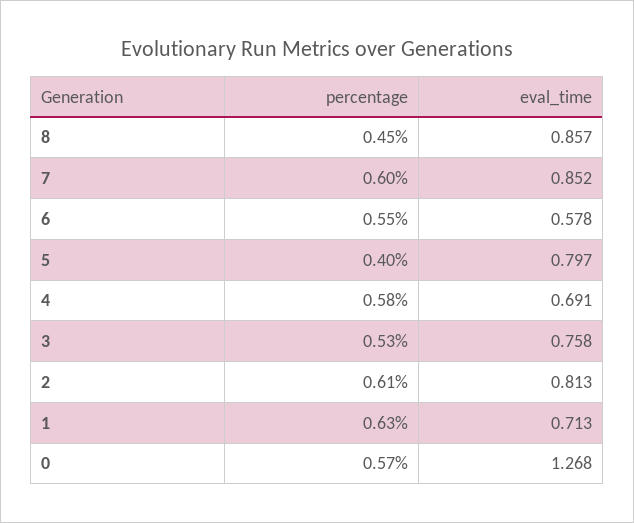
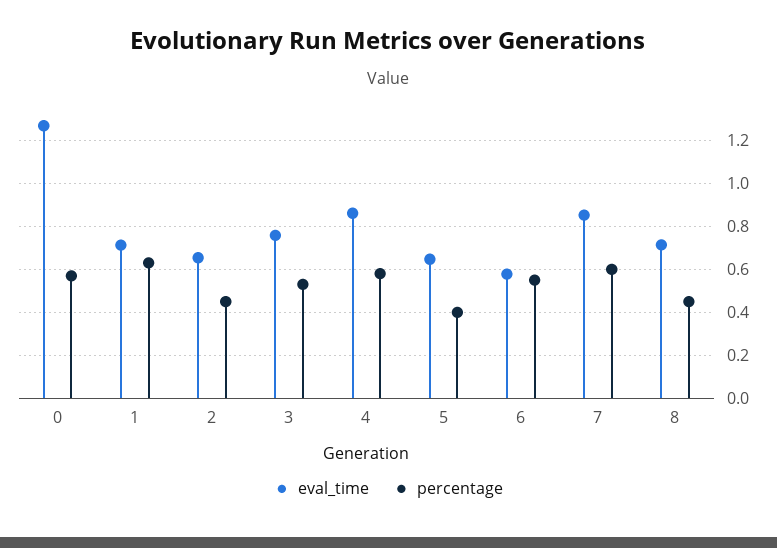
eval_time, 8: 0.857 -> 0.7
eval_time, 5: 0.797 -> 0.65
eval_time, 4: 0.691 -> 0.85
percentage, 2: 0.61 -> 0.45
eval_time, 2: 0.813 -> 0.65

